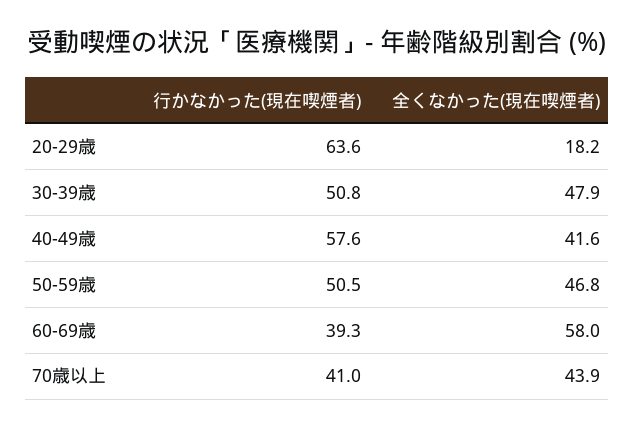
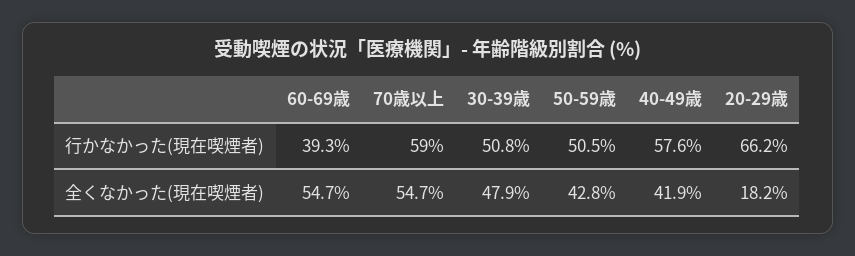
行かなかった(現在喫煙者), 20-29歳: 63.6 -> 66.2
全くなかった(現在喫煙者), 40-49歳: 41.6 -> 41.9
全くなかった(現在喫煙者), 50-59歳: 46.8 -> 42.8
全くなかった(現在喫煙者), 60-69歳: 58 -> 54.7
行かなかった(現在喫煙者), 70歳以上: 41 -> 59
全くなかった(現在喫煙者), 70歳以上: 43.9 -> 54.7

